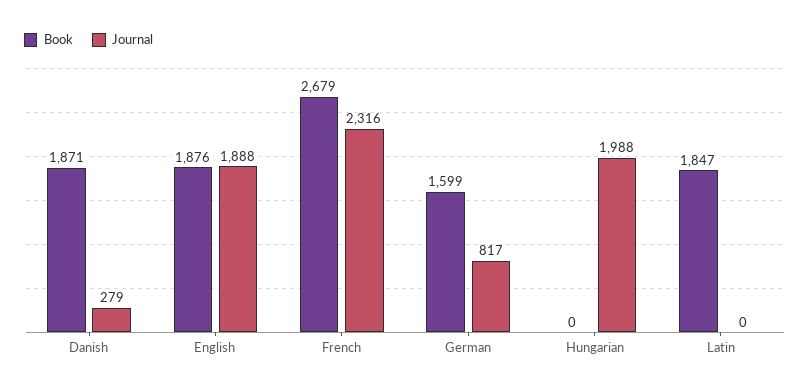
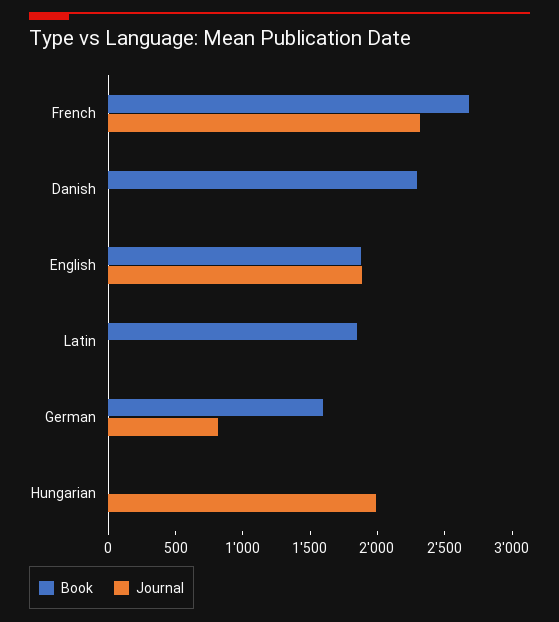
Book, Danish: 1871 -> 2300
Journal, Danish: 279 -> 0

